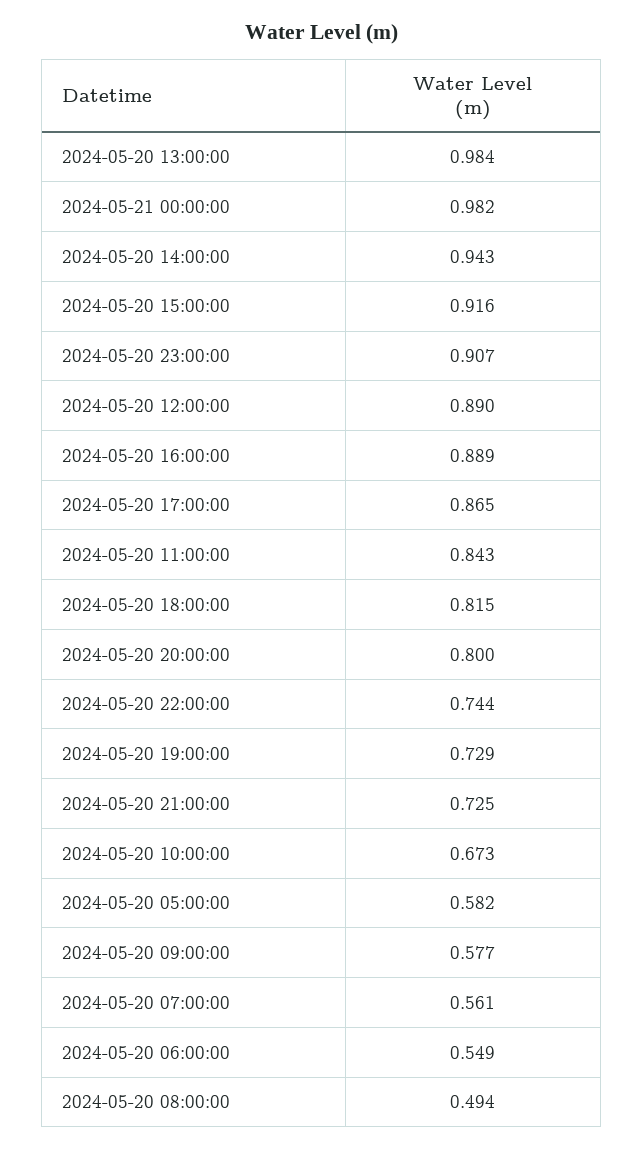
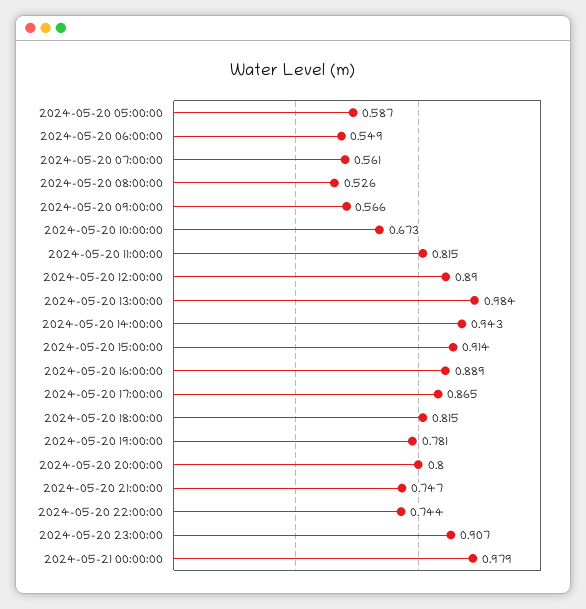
2024-05-21 00:00:00: 0.982 -> 0.979
2024-05-20 15:00:00: 0.916 -> 0.914
2024-05-20 11:00:00: 0.843 -> 0.815
2024-05-20 19:00:00: 0.729 -> 0.781
2024-05-20 21:00:00: 0.725 -> 0.747
2024-05-20 05:00:00: 0.582 -> 0.587
2024-05-20 09:00:00: 0.577 -> 0.566
2024-05-20 08:00:00: 0.494 -> 0.526

